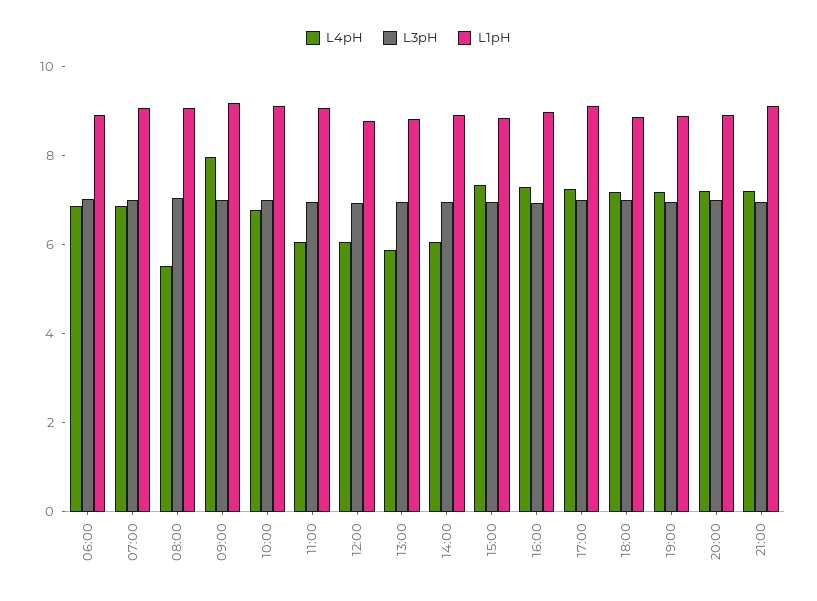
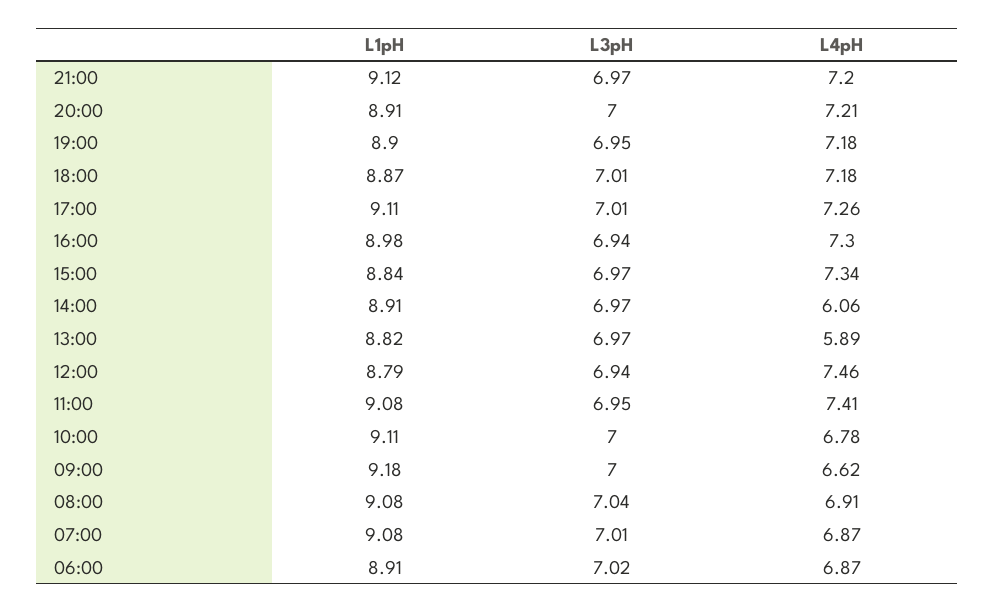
L4pH, 08:00: 5.5 -> 6.91
L4pH, 09:00: 8 -> 6.62
L4pH, 11:00: 6 -> 7.41
L4pH, 12:00: 6 -> 7.46

